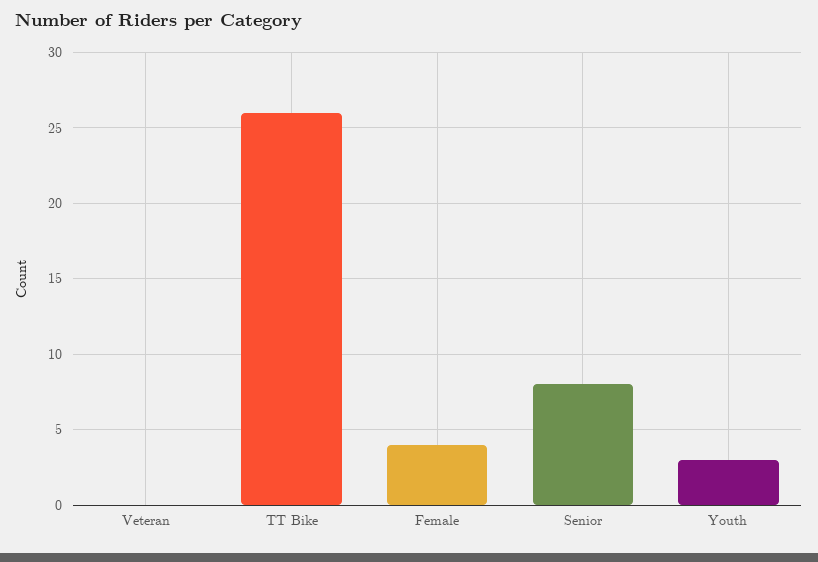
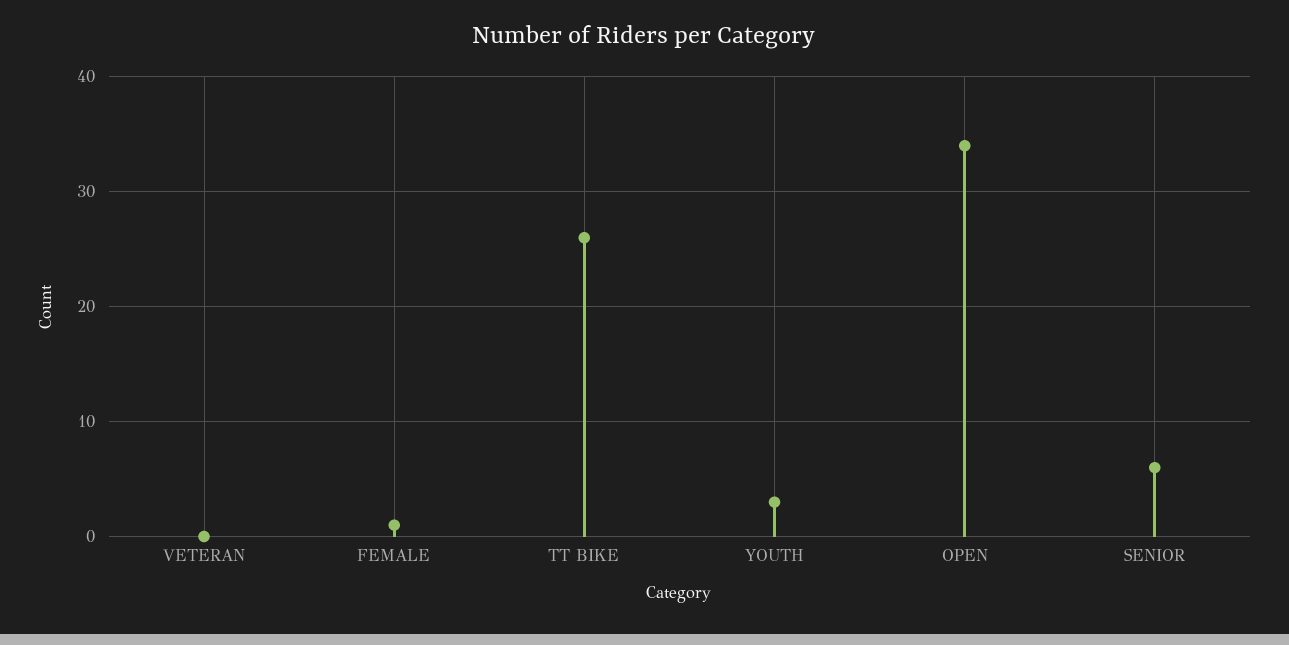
Female: 4 -> 1
Senior: 8 -> 6
OPEN: none -> 34

